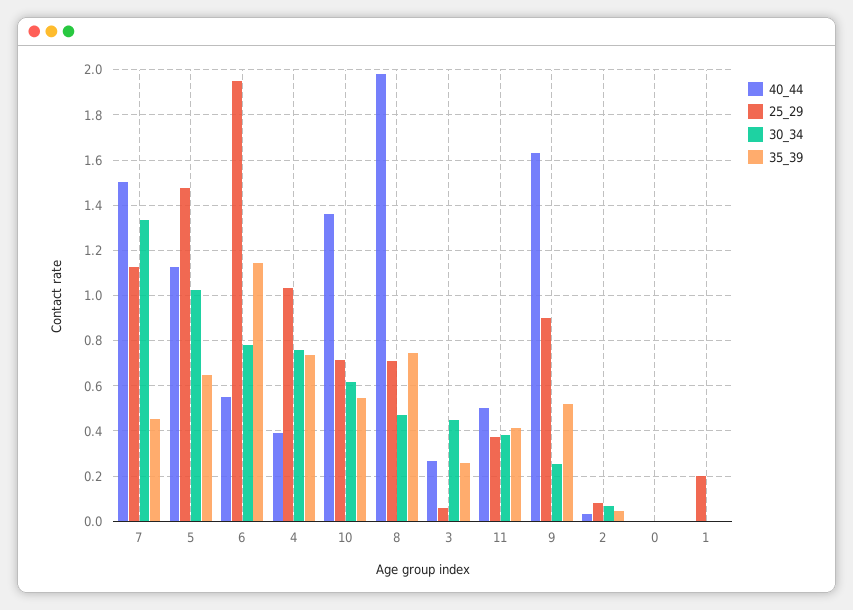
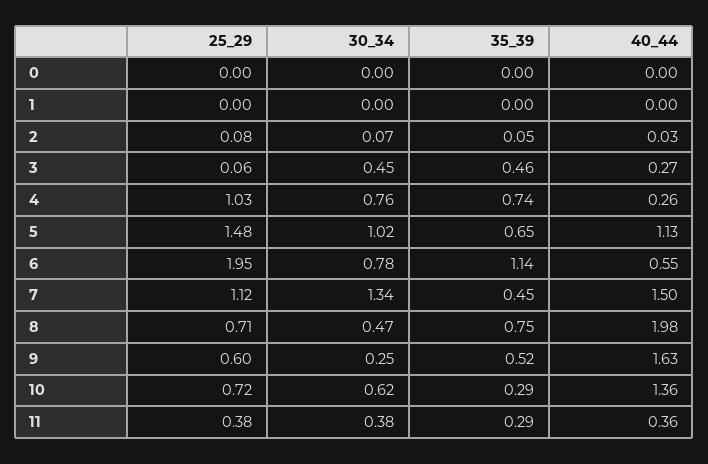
40_44, 4: 0.4 -> 0.26
35_39, 10: 0.55 -> 0.29
35_39, 3: 0.25 -> 0.46
40_44, 11: 0.5 -> 0.36
35_39, 11: 0.4 -> 0.29
25_29, 9: 0.9 -> 0.6
25_29, 1: 0.2 -> 0

